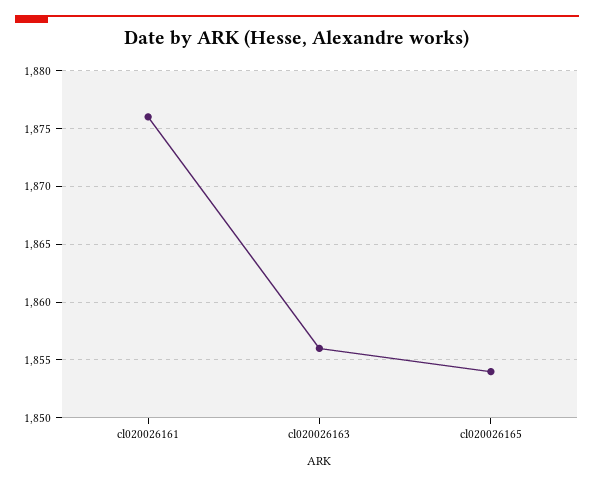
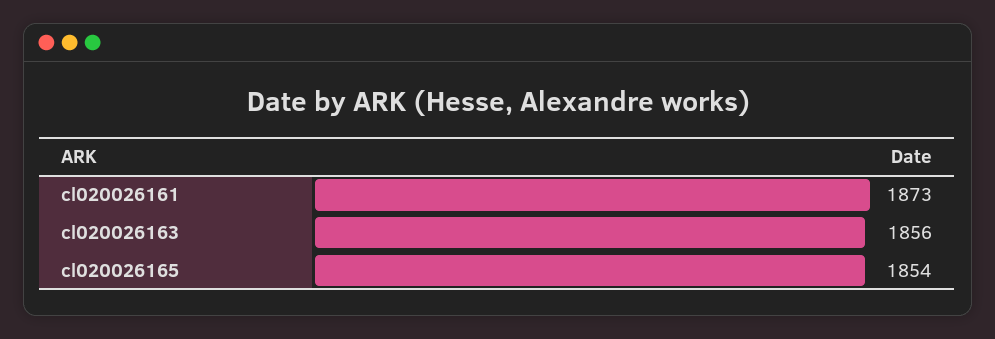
cl020026161: 1876 -> 1873

